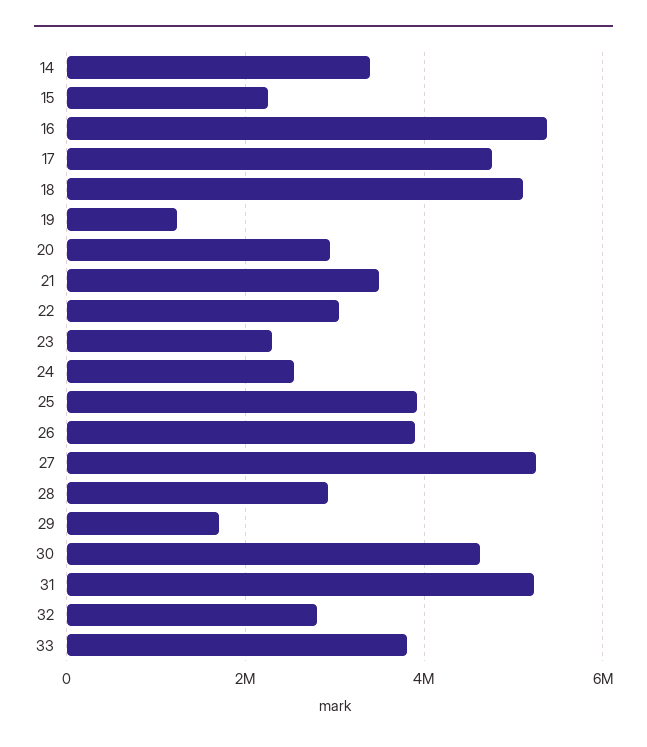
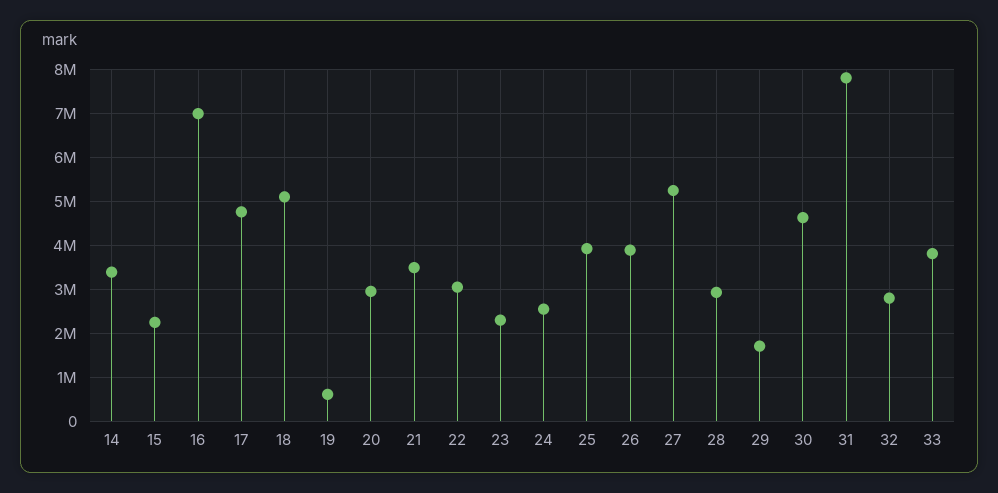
16: 5400000 -> 7000000
19: 1200000 -> 600000
31: 5200000 -> 7800000

